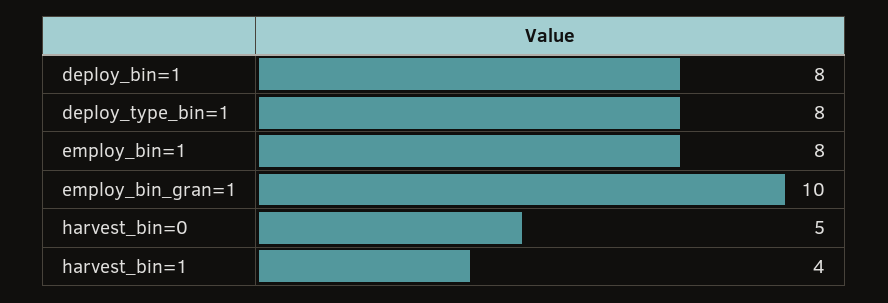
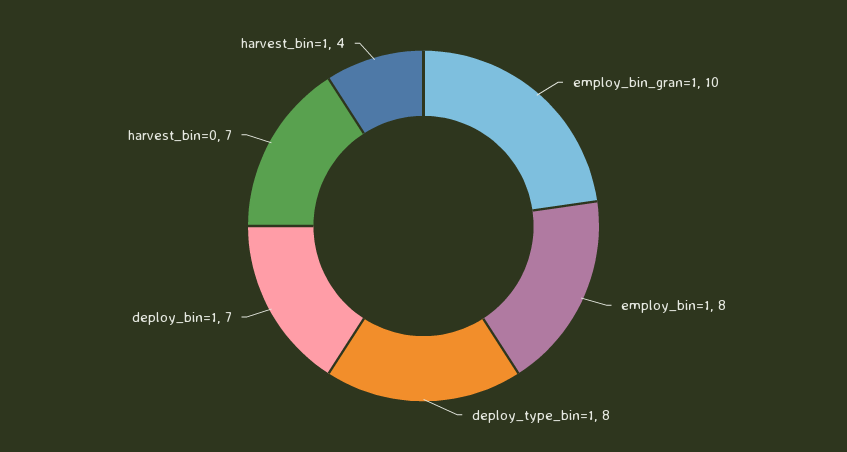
deploy_bin=1: 8 -> 7
harvest_bin=0: 5 -> 7

